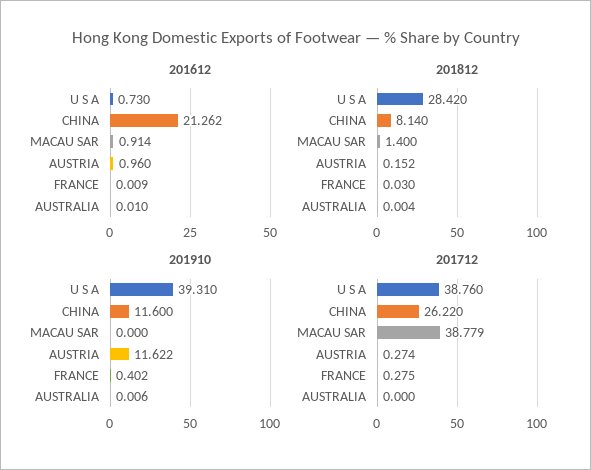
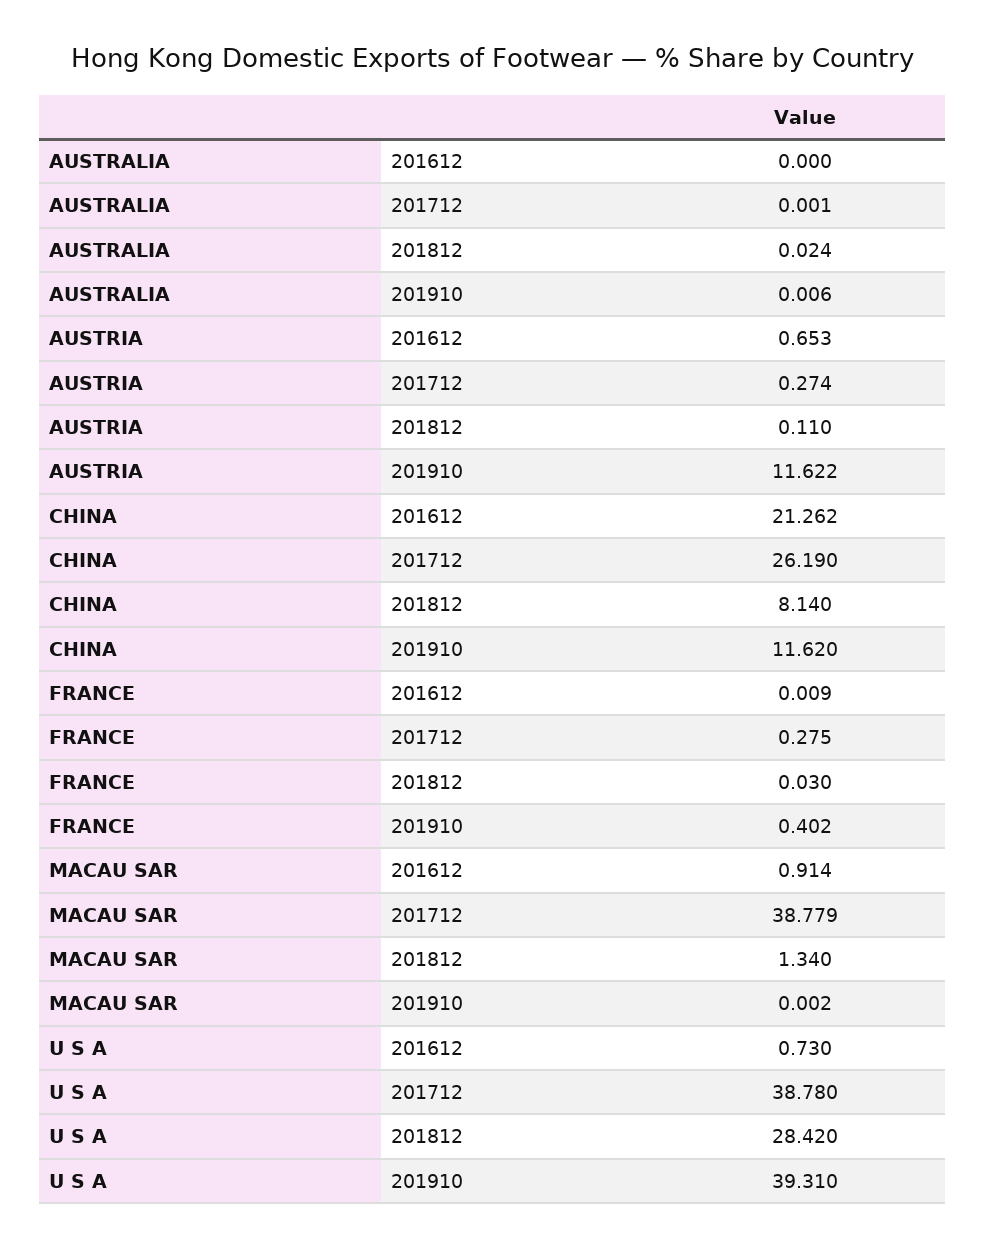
201612, AUSTRIA: 0.96 -> 0.653
201612, AUSTRALIA: 0.01 -> 0
201812, MACAU SAR: 1.4 -> 1.34
201812, AUSTRIA: 0.152 -> 0.11
201812, AUSTRALIA: 0.004 -> 0.024
201910, CHINA: 11.6 -> 11.62
201910, MACAU SAR: 0 -> 0.002
201712, U S A: 38.76 -> 38.78
201712, CHINA: 26.22 -> 26.19
201712, AUSTRALIA: 0 -> 0.001

